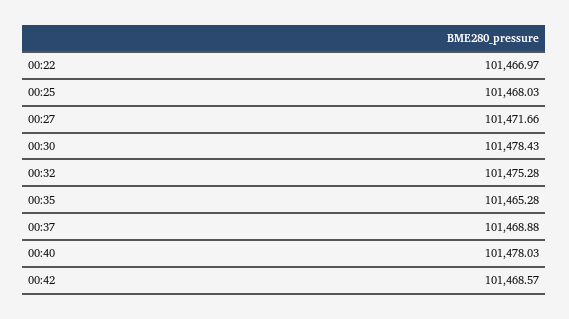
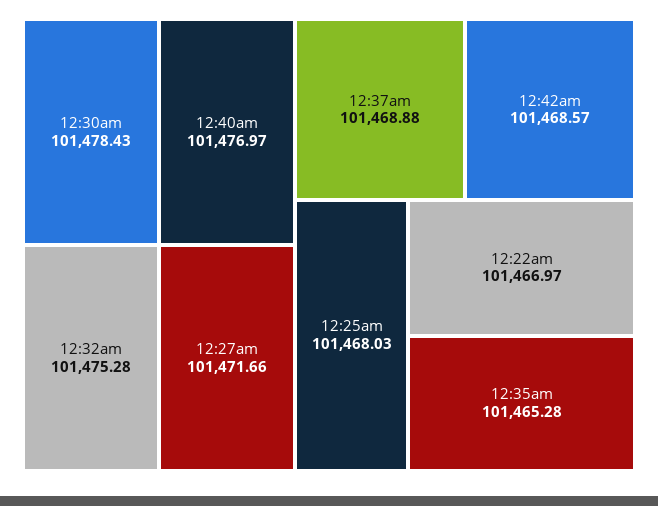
00:40: 101478.03 -> 101476.97

